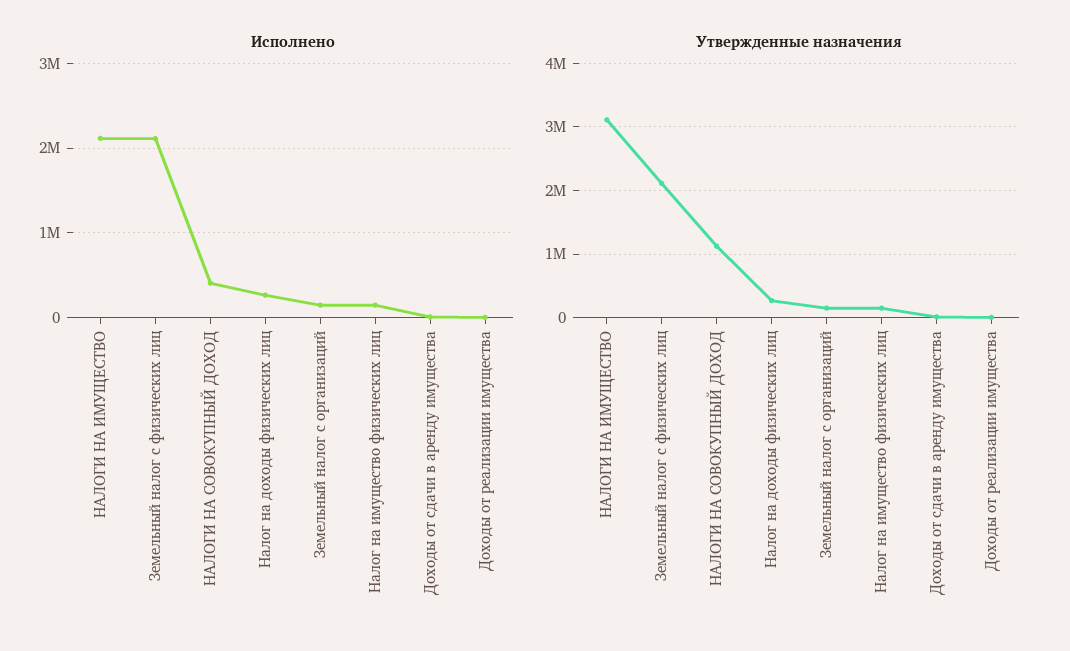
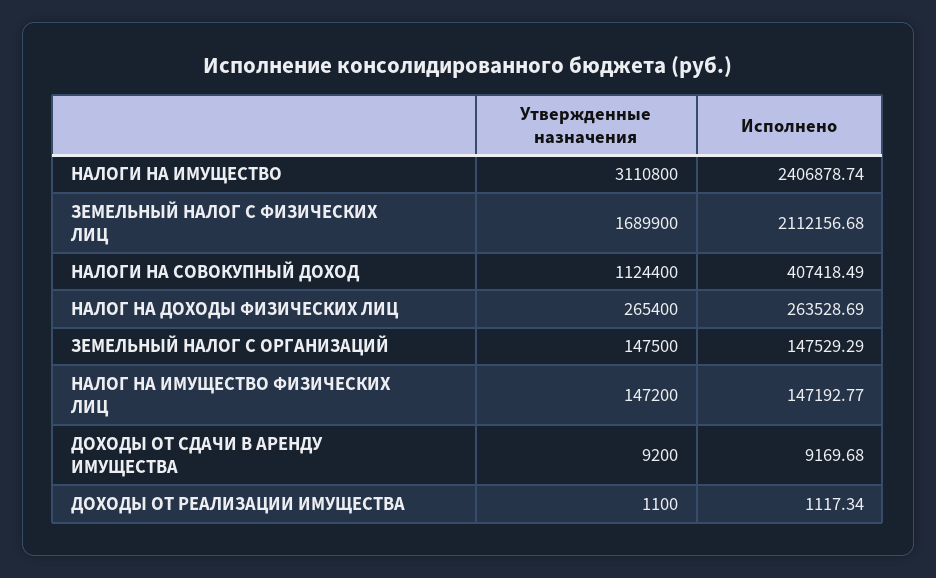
Исполнено, НАЛОГИ НА ИМУЩЕСТВО: 2100000 -> 2406878.74
Утвержденные назначения, Земельный налог с физических лиц: 2100000 -> 1689900

